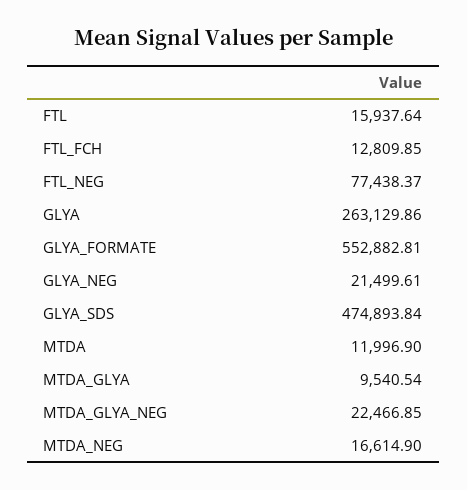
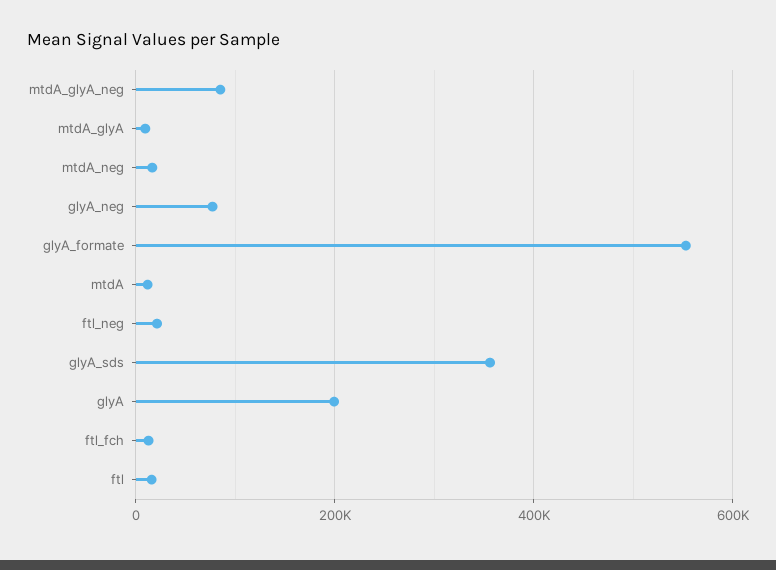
FTL_NEG: 77438.37 -> 20000
GLYA: 263129.86 -> 200000
GLYA_NEG: 21499.61 -> 80000
GLYA_SDS: 474893.84 -> 360000
MTDA_GLYA_NEG: 22466.85 -> 80000

